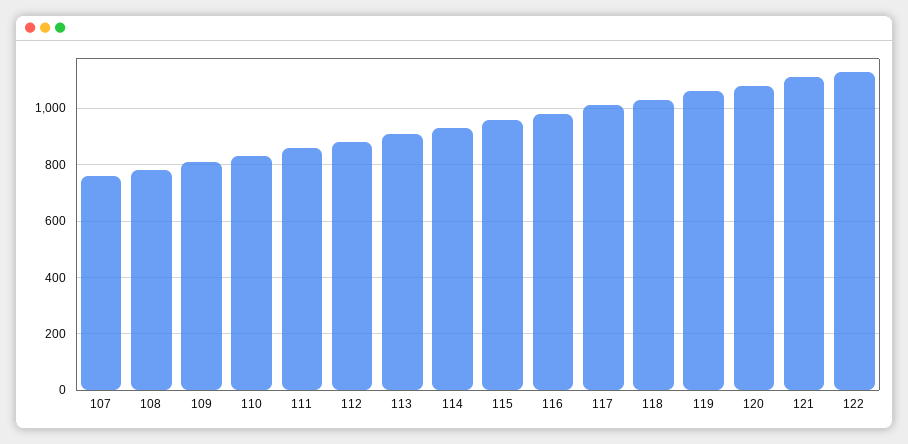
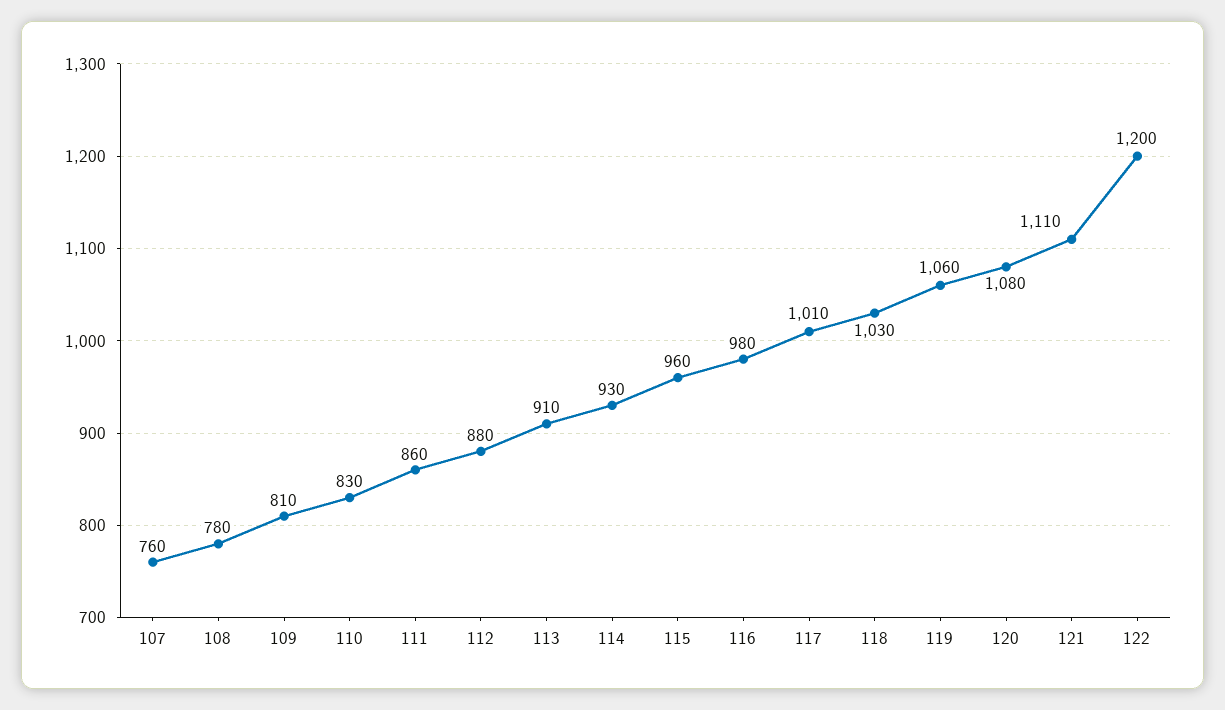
122: 1125 -> 1200

